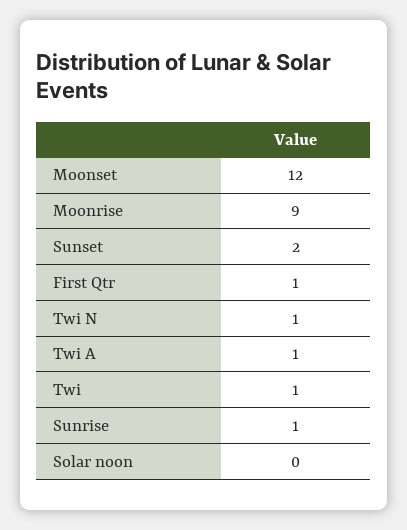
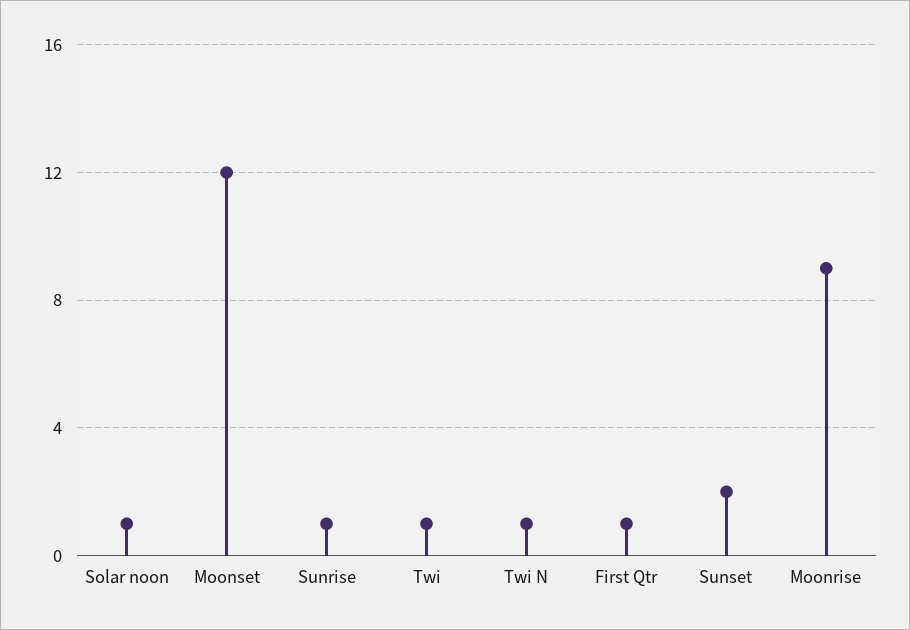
Twi A: 1 -> none
Solar noon: 0 -> 1

